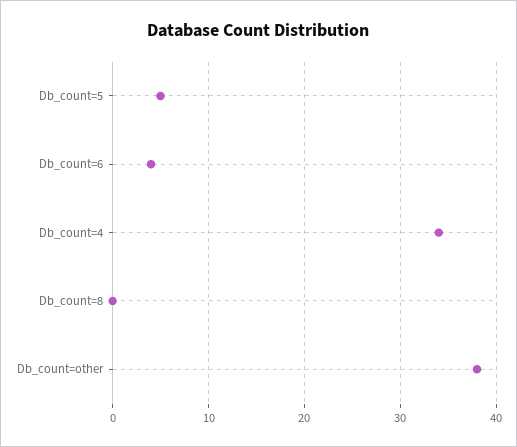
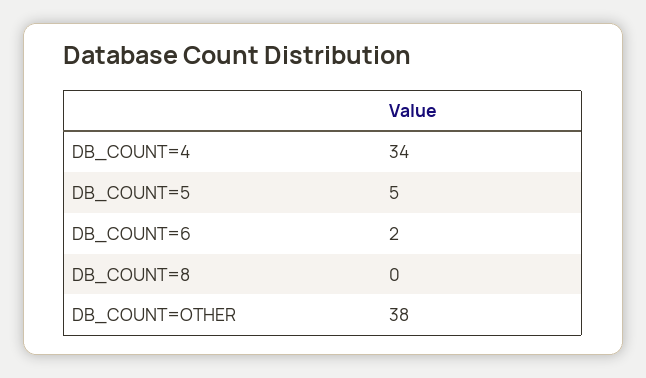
Db_count=6: 4 -> 2

